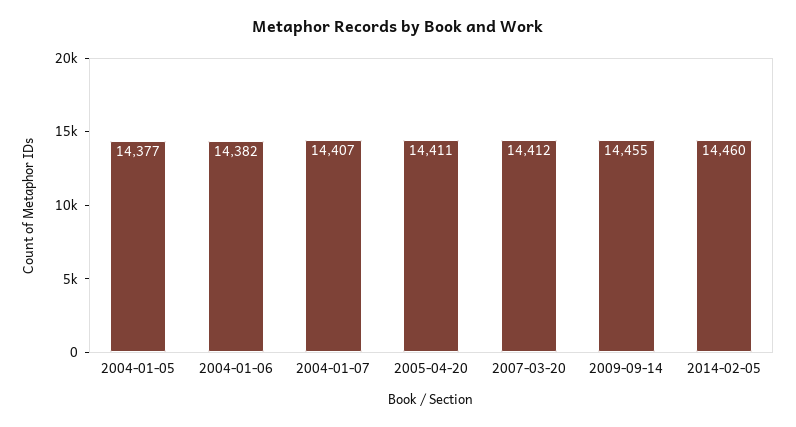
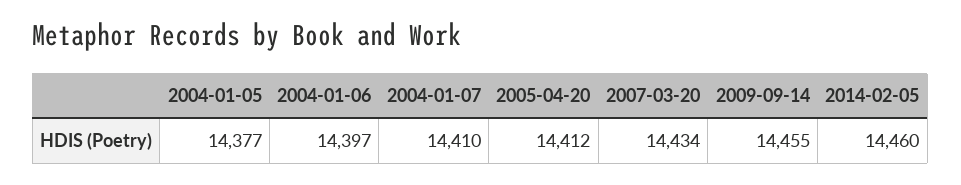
2004-01-06: 14382 -> 14397
2004-01-07: 14407 -> 14410
2005-04-20: 14411 -> 14412
2007-03-20: 14412 -> 14434

